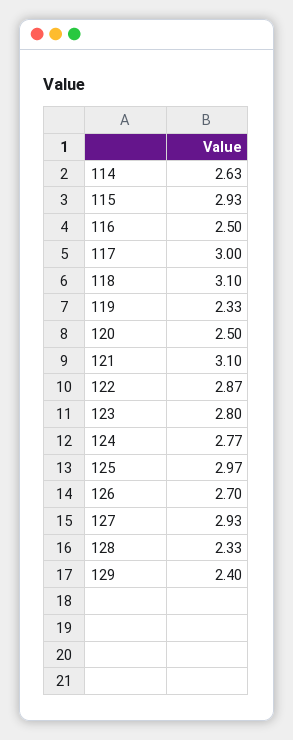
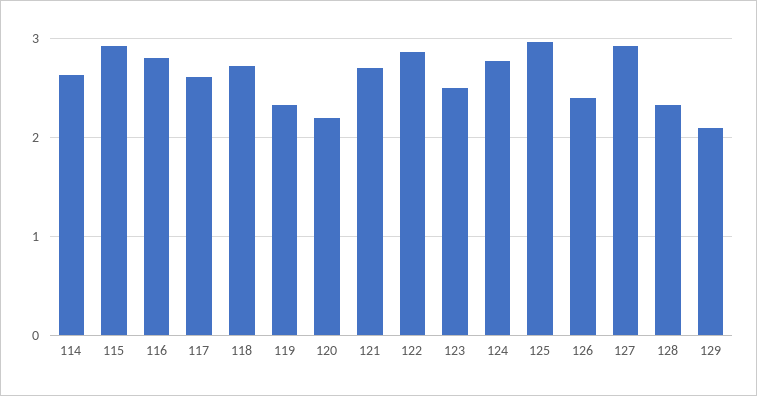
116: 2.5 -> 2.8
117: 3 -> 2.6
118: 3.1 -> 2.7
120: 2.5 -> 2.2
121: 3.1 -> 2.7
123: 2.8 -> 2.5
126: 2.7 -> 2.4
129: 2.4 -> 2.1

